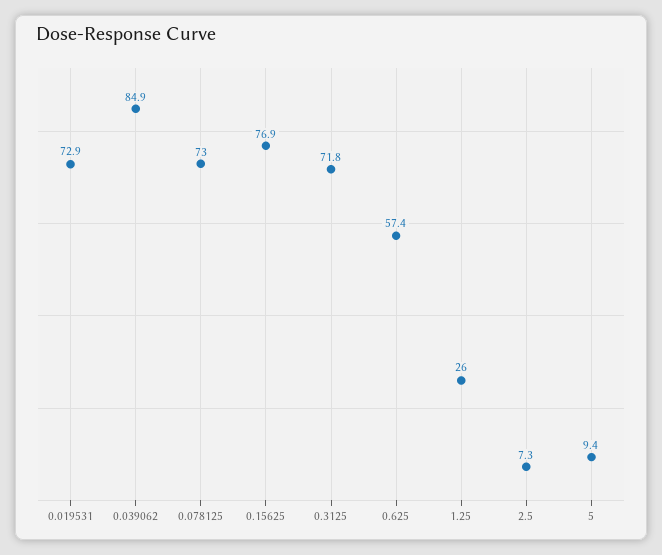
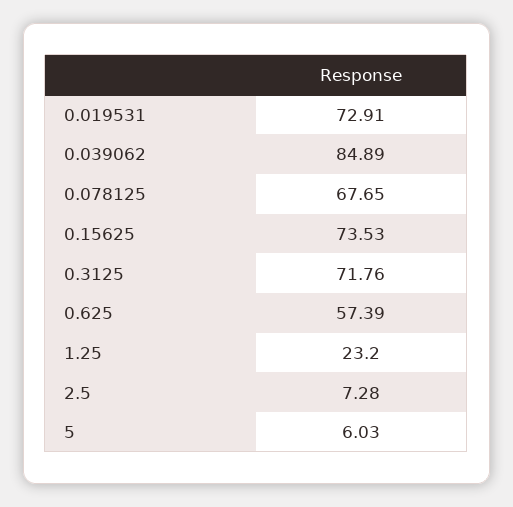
0.078125: 73 -> 67.65
0.15625: 76.9 -> 73.53
1.25: 26 -> 23.2
5: 9.4 -> 6.03

